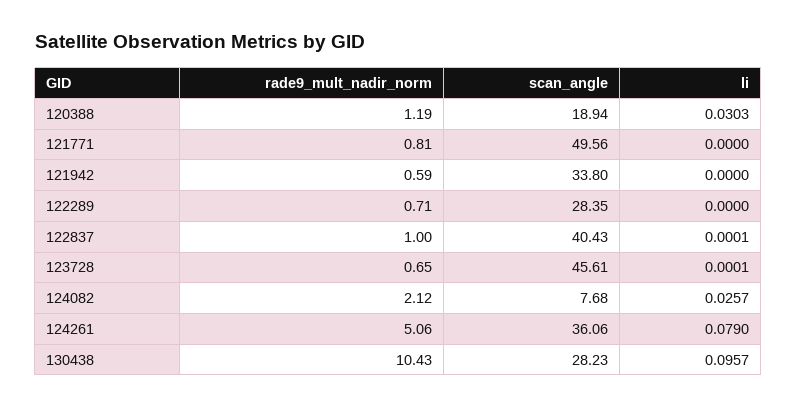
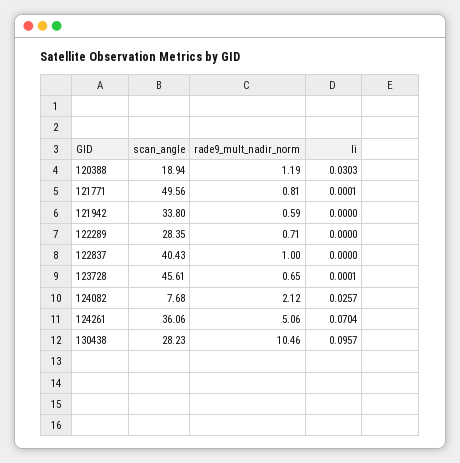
li, 121771: 0 -> 0.0001
li, 122837: 0.0001 -> 0
li, 124261: 0.079 -> 0.0704
rade9_mult_nadir_norm, 130438: 10.43 -> 10.46

